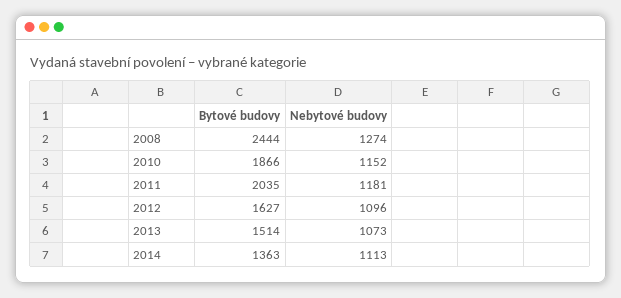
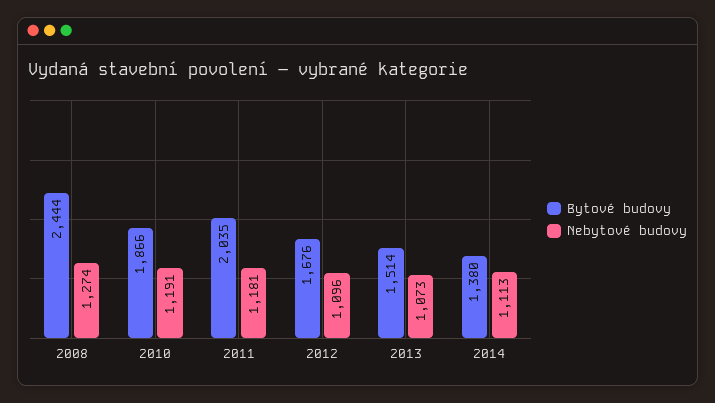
Nebytové budovy, 2010: 1152 -> 1191
Bytové budovy, 2012: 1627 -> 1676
Bytové budovy, 2014: 1363 -> 1380

